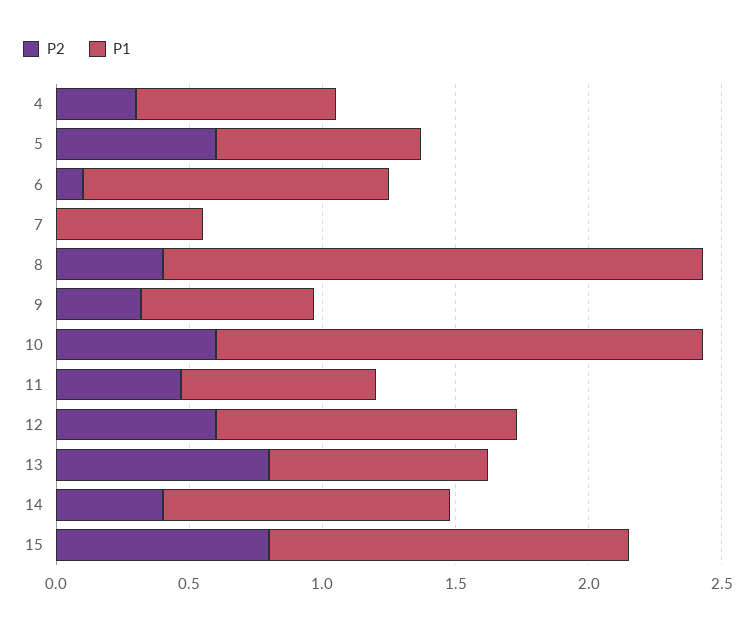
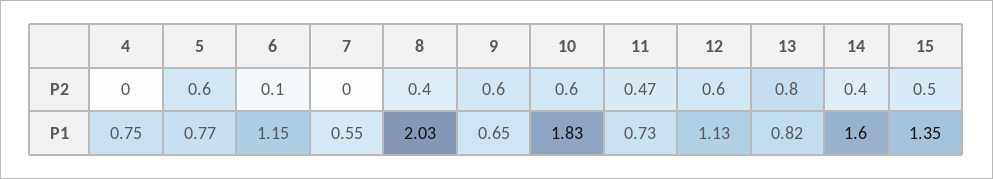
P2, 4: 0.3 -> 0
P2, 9: 0.3 -> 0.6
P1, 14: 1.1 -> 1.6
P2, 15: 0.8 -> 0.5

